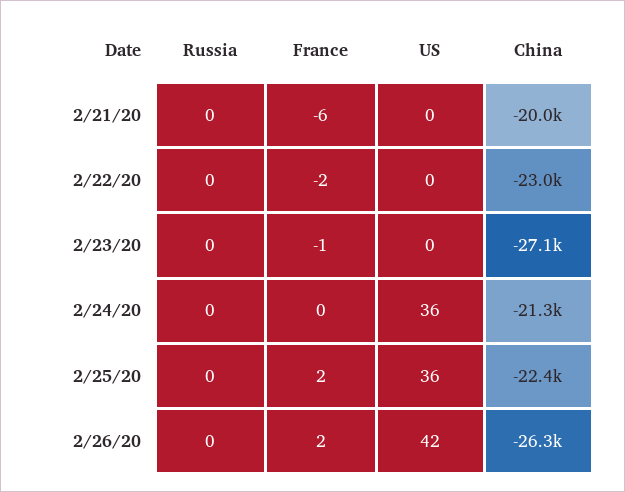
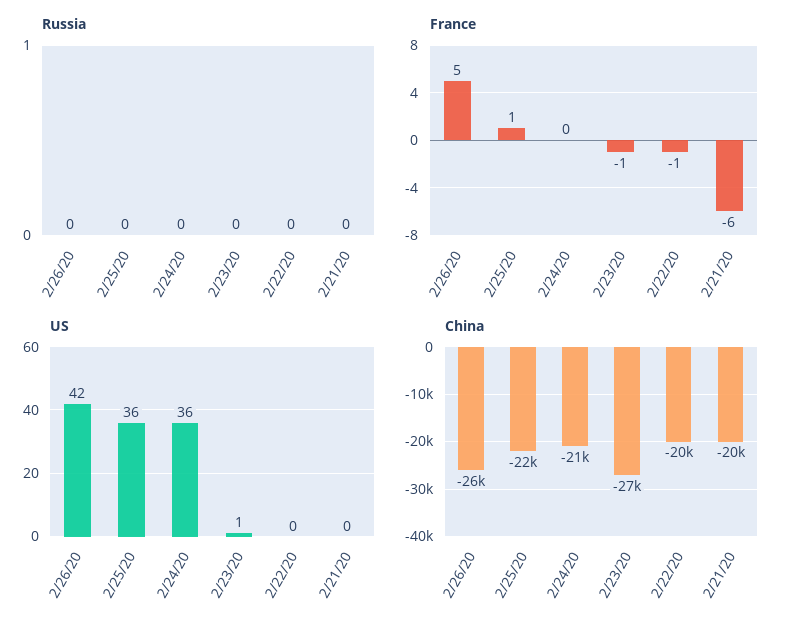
France, 2/22/20: -2 -> -1
China, 2/22/20: -23000 -> -20000
US, 2/23/20: 0 -> 1
France, 2/25/20: 2 -> 1
France, 2/26/20: 2 -> 5

